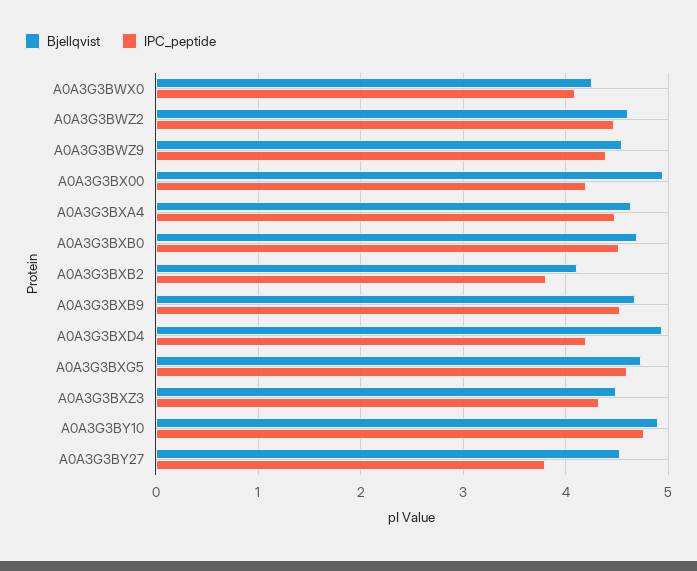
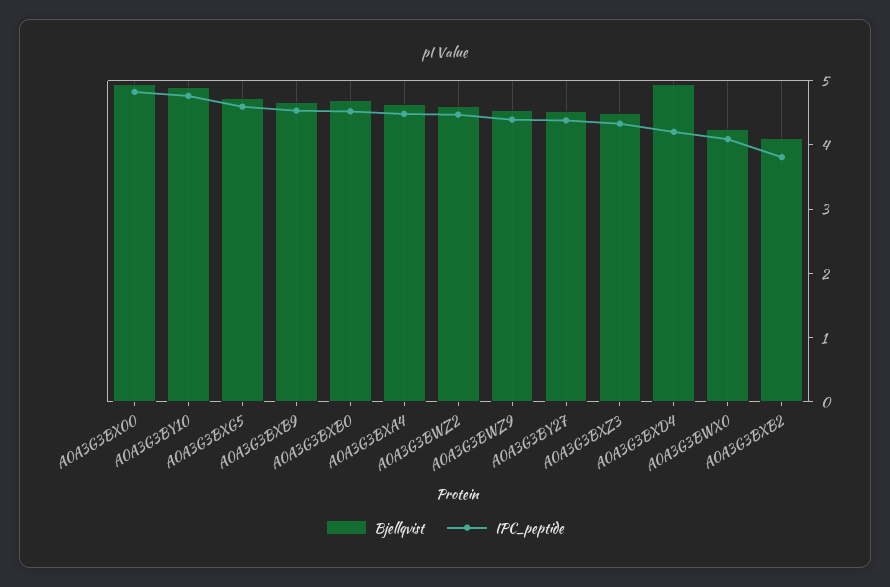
IPC_peptide, A0A3G3BX00: 4.2 -> 4.8
IPC_peptide, A0A3G3BY27: 3.8 -> 4.4

